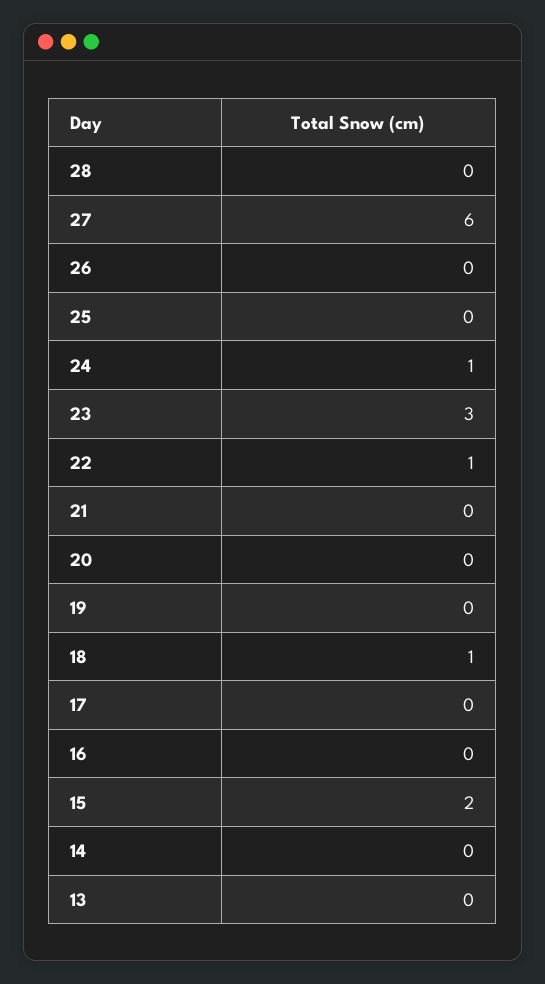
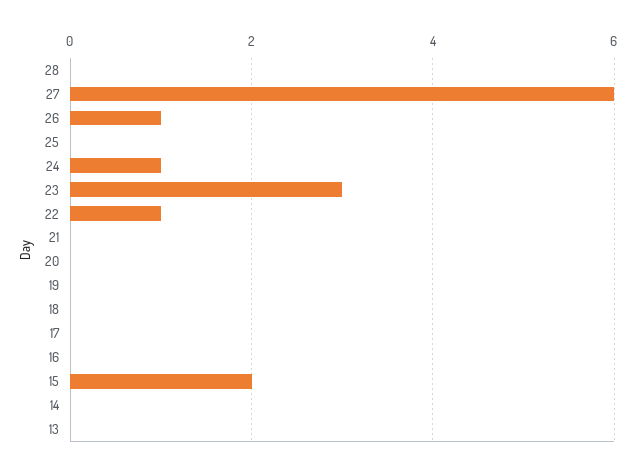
26: 0 -> 1
18: 1 -> 0

